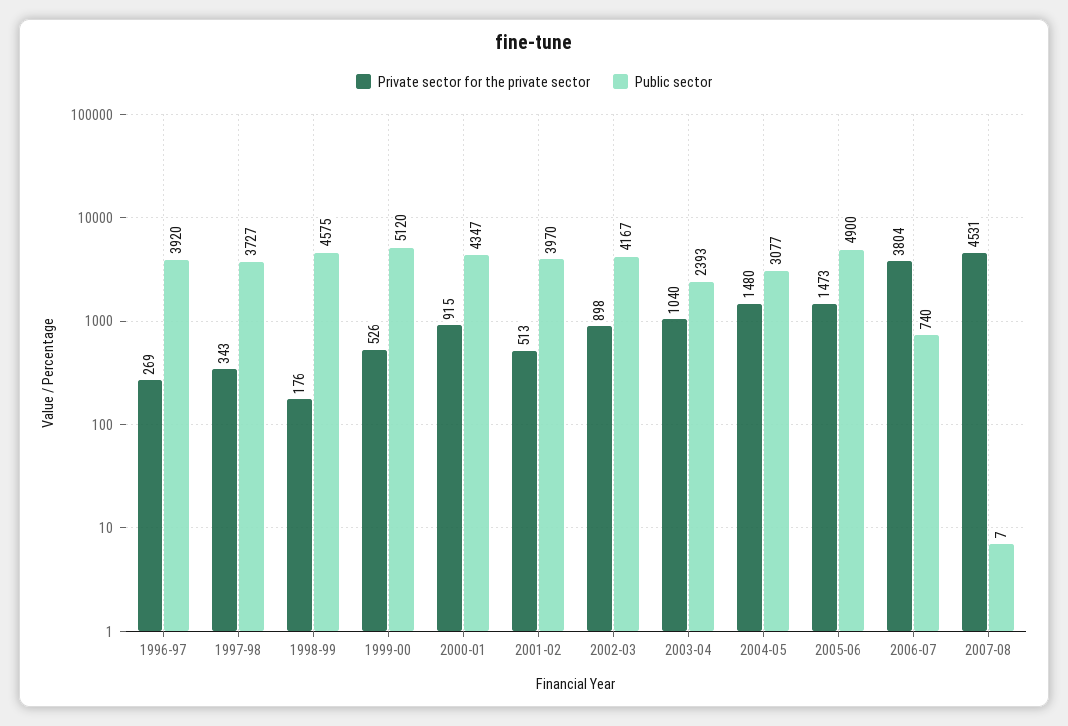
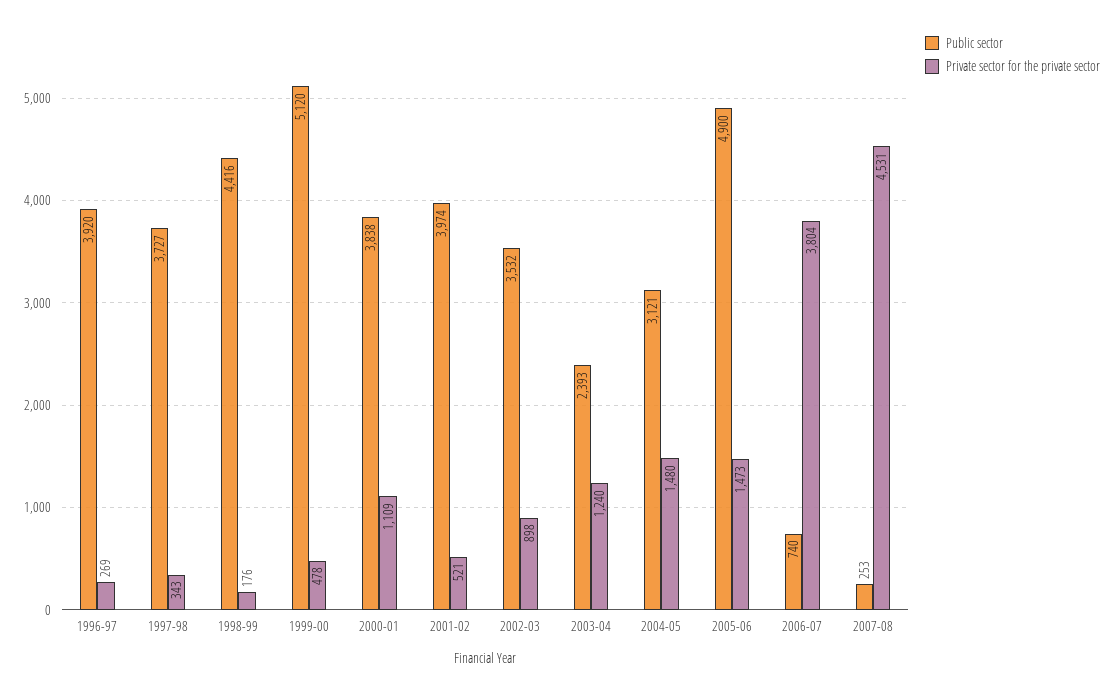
Public sector, 1998-99: 4575 -> 4416
Private sector for the private sector, 1999-00: 526 -> 478
Private sector for the private sector, 2000-01: 915 -> 1109
Public sector, 2000-01: 4347 -> 3838
Private sector for the private sector, 2001-02: 513 -> 521
Public sector, 2001-02: 3970 -> 3974
Public sector, 2002-03: 4167 -> 3532
Private sector for the private sector, 2003-04: 1040 -> 1240
Public sector, 2004-05: 3077 -> 3121
Public sector, 2007-08: 7 -> 253

